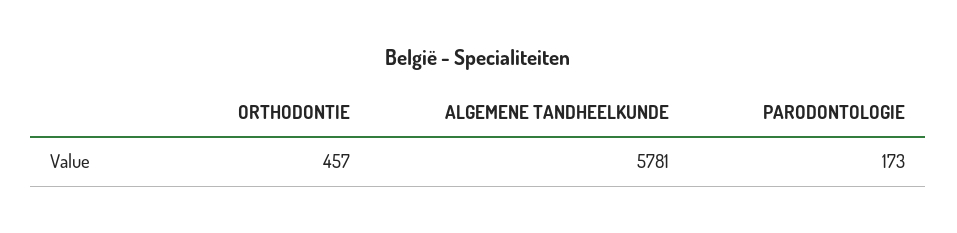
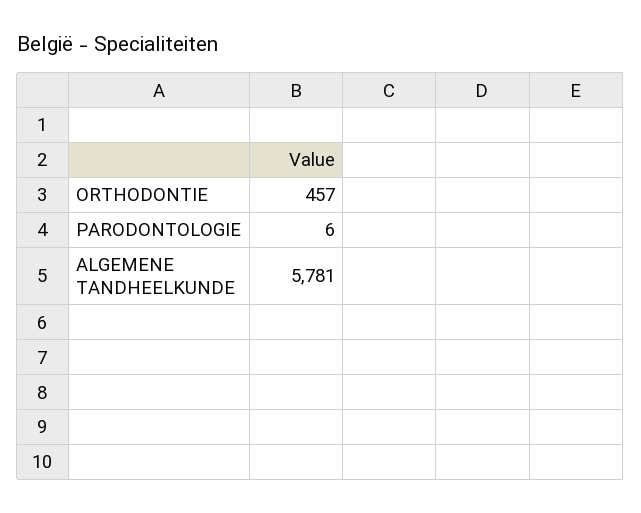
PARODONTOLOGIE: 173 -> 6

